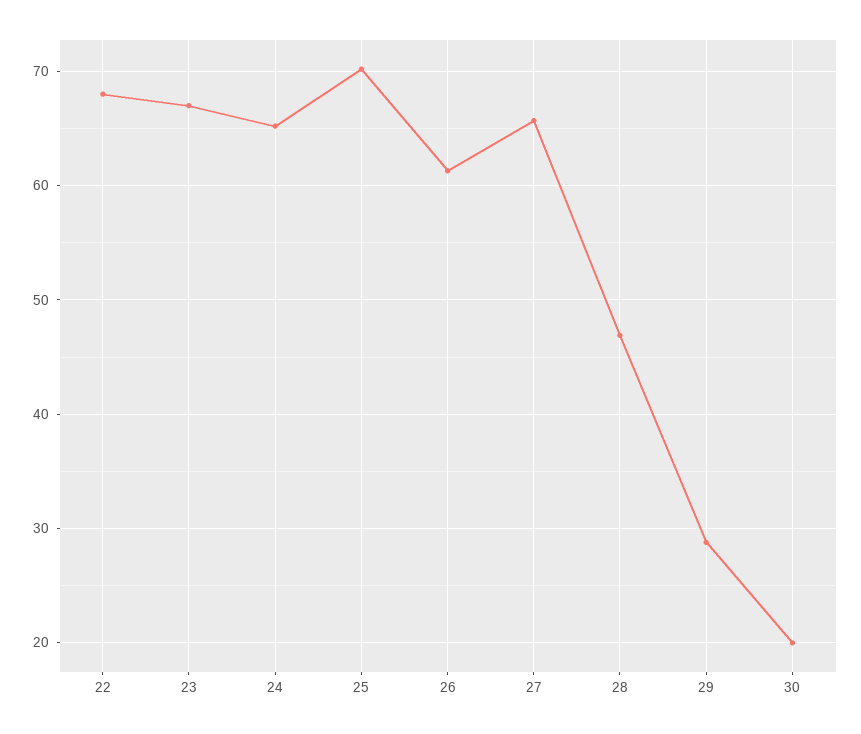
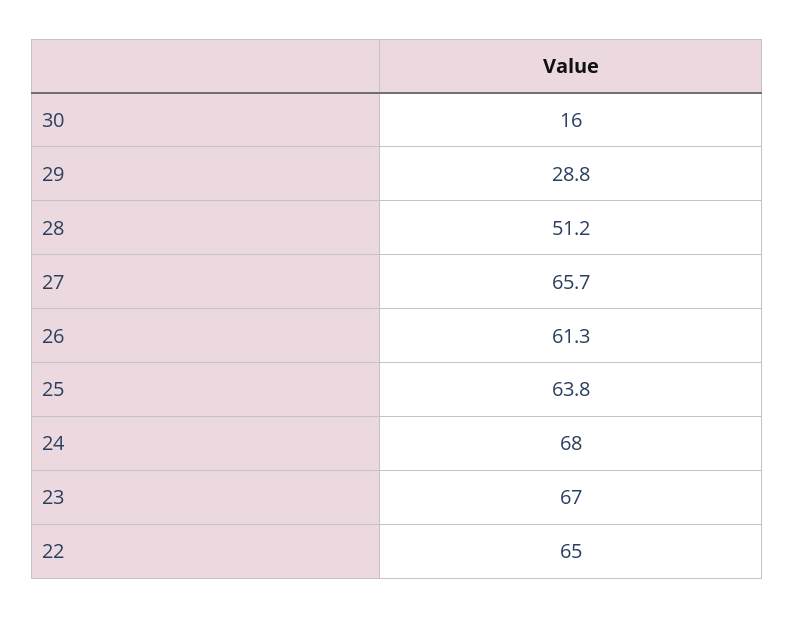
22: 68 -> 65
24: 65 -> 68
25: 70 -> 63.8
28: 47 -> 51.2
30: 20 -> 16

